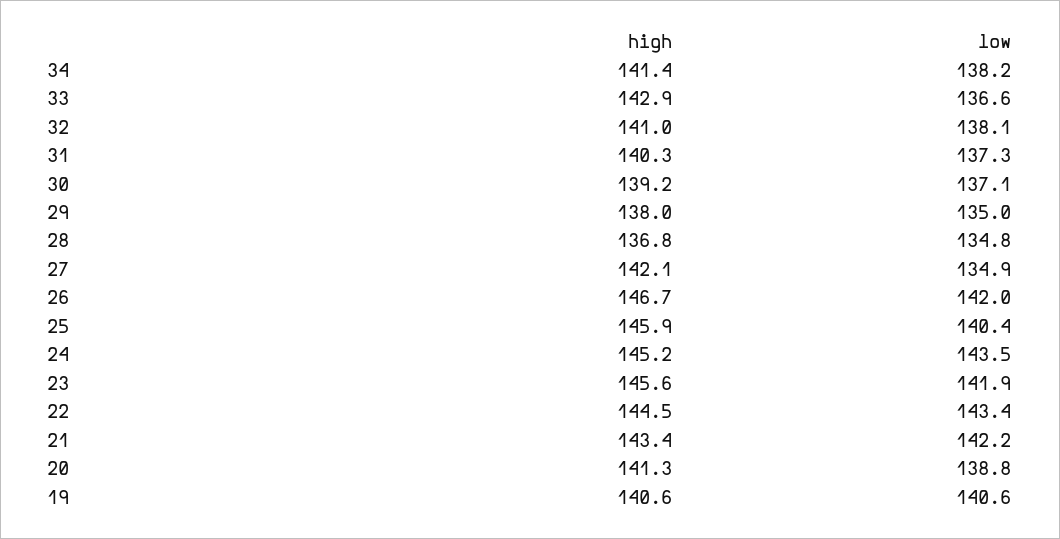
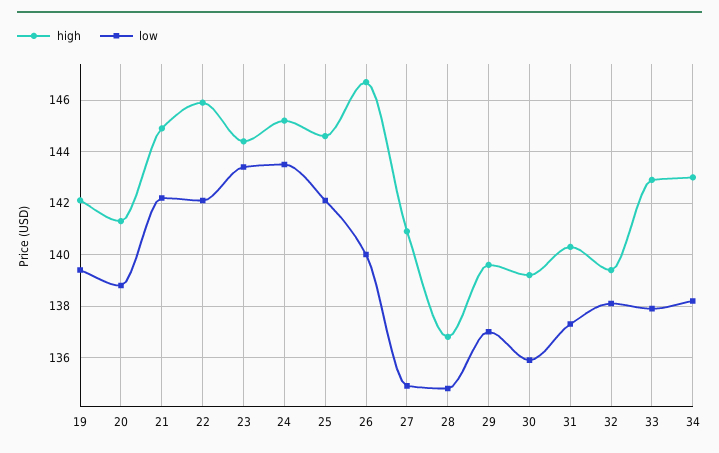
high, 34: 141.4 -> 143
low, 33: 136.6 -> 138
high, 32: 141 -> 139.5
low, 30: 137.1 -> 136
high, 29: 138 -> 139.5
low, 29: 135 -> 137
high, 27: 142.1 -> 141
low, 26: 142 -> 140
high, 25: 145.9 -> 144.5
low, 25: 140.4 -> 142
high, 23: 145.6 -> 144.5
low, 23: 141.9 -> 143.5
high, 22: 144.5 -> 146
low, 22: 143.4 -> 142
high, 21: 143.4 -> 145
high, 19: 140.6 -> 142
low, 19: 140.6 -> 139.5

